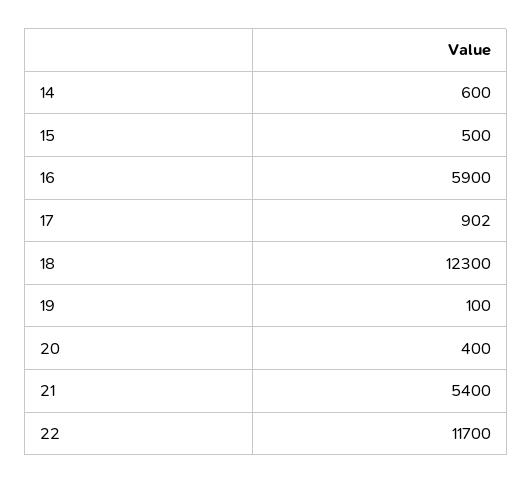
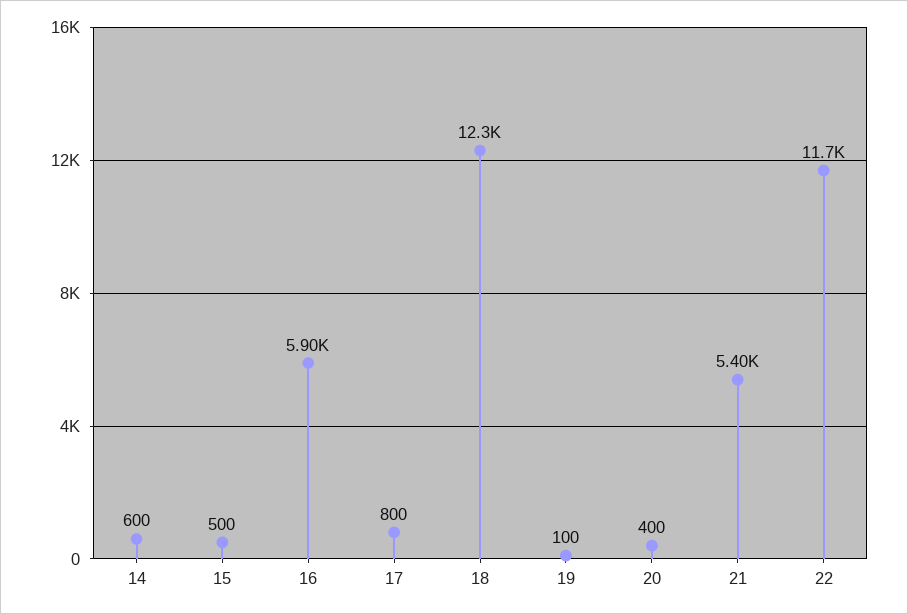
17: 902 -> 800

